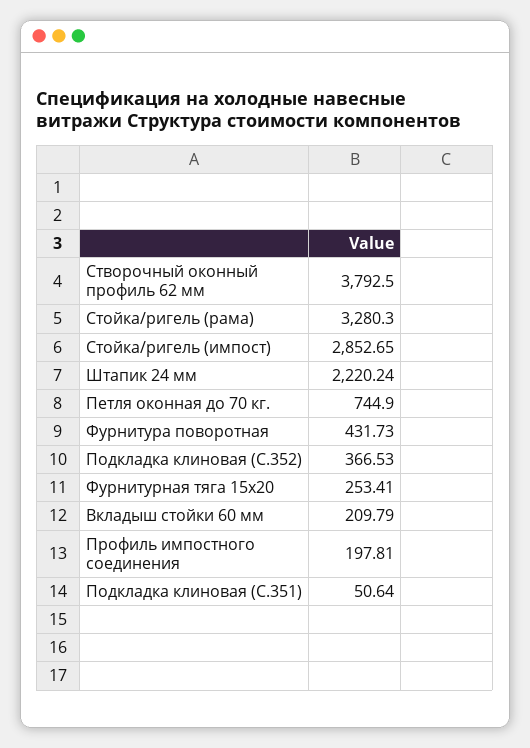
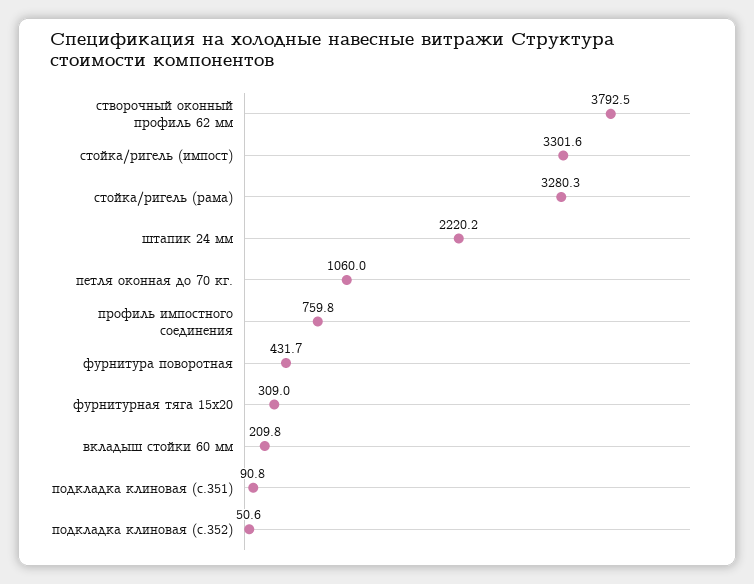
Стойка/ригель (импост): 2852.65 -> 3301.6
Петля оконная до 70 кг.: 744.9 -> 1060
Подкладка клиновая (C.352): 366.53 -> 50.6
Фурнитурная тяга 15х20: 253.41 -> 309
Профиль импостного соединения: 197.81 -> 759.8
Подкладка клиновая (C.351): 50.64 -> 90.8

